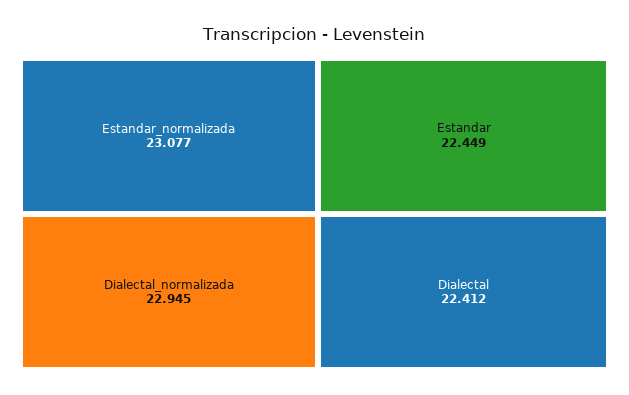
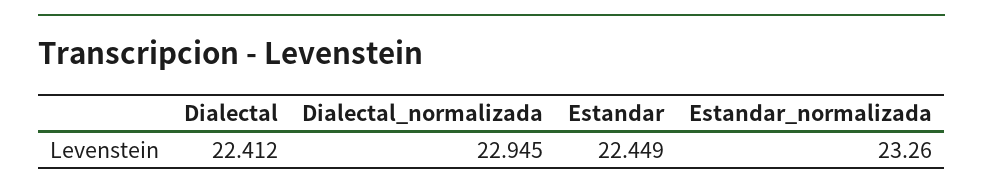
Estandar_normalizada: 23.077 -> 23.26

